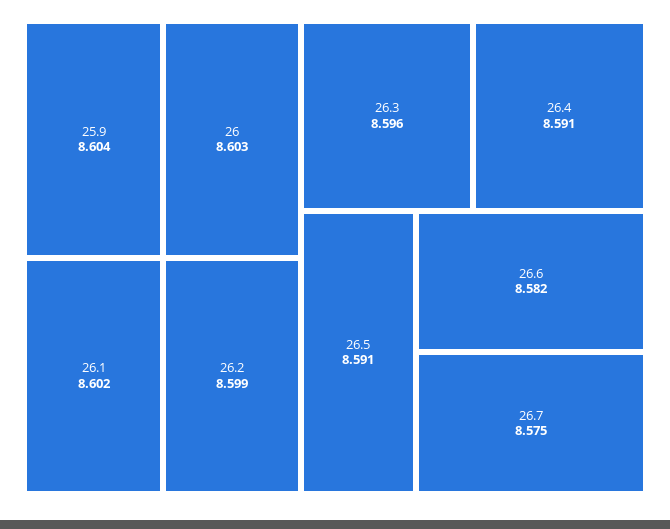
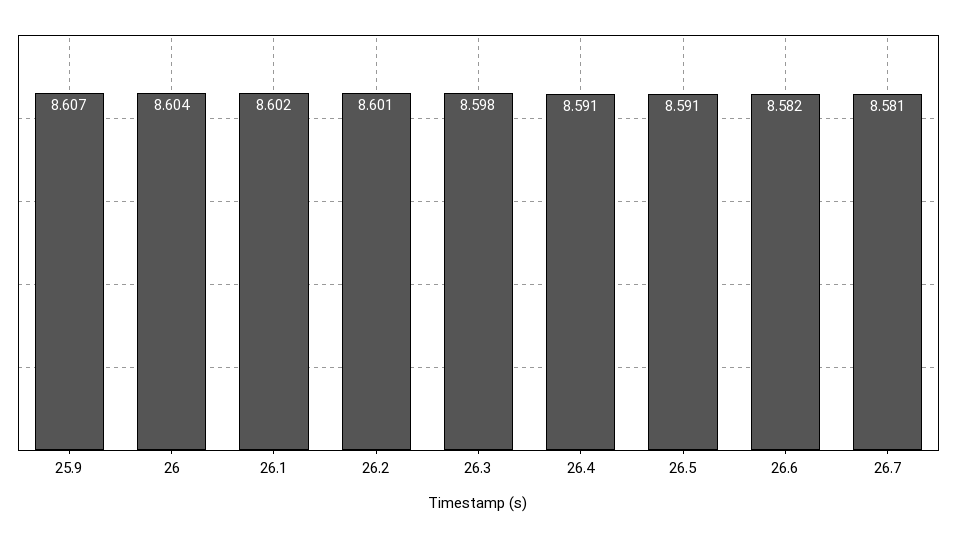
25.9: 8.604 -> 8.607
26: 8.603 -> 8.604
26.2: 8.599 -> 8.601
26.3: 8.596 -> 8.598
26.7: 8.575 -> 8.581

